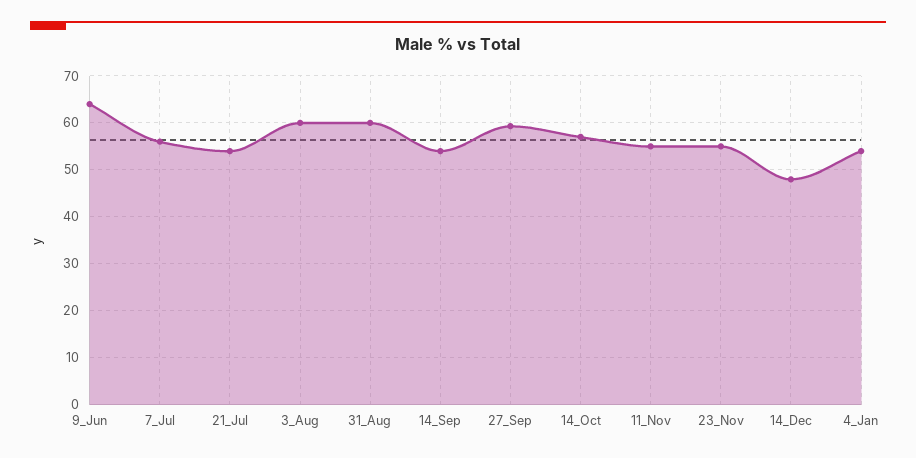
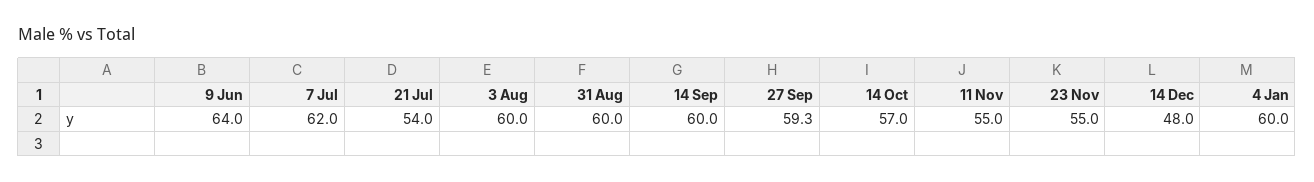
7_Jul: 56 -> 62
14_Sep: 54 -> 60
4_Jan: 54 -> 60

